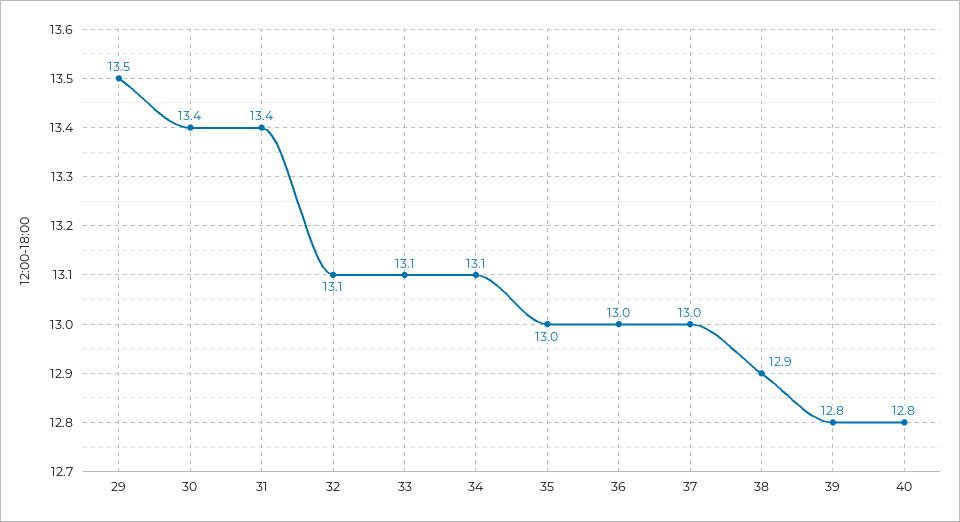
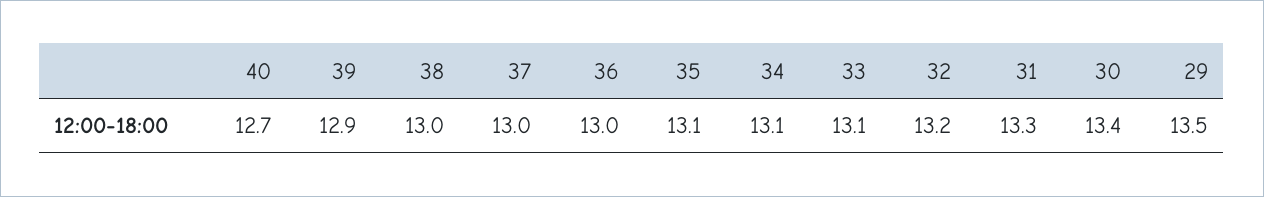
31: 13.4 -> 13.3
32: 13.1 -> 13.2
35: 13 -> 13.1
38: 12.9 -> 13
39: 12.8 -> 12.9
40: 12.8 -> 12.7

